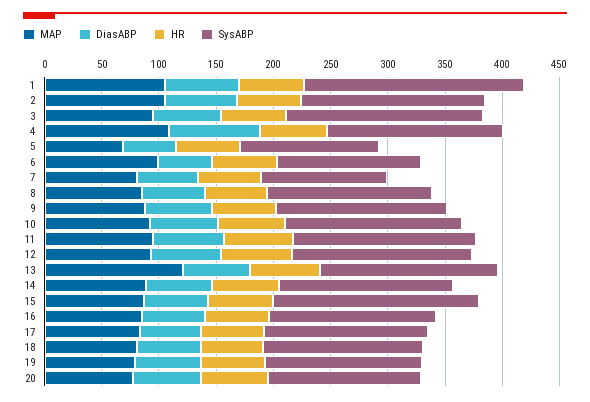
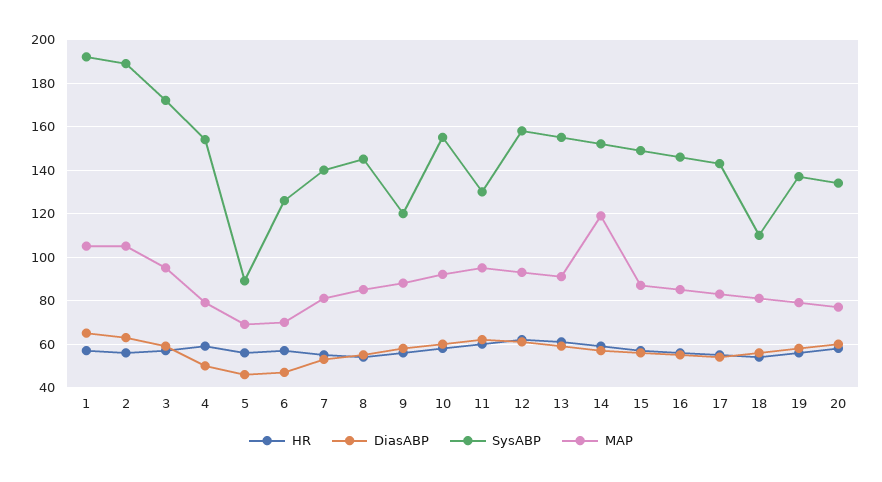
SysABP, 2: 160 -> 190
MAP, 4: 110 -> 80
DiasABP, 4: 80 -> 50
SysABP, 5: 120 -> 90
MAP, 6: 100 -> 70
SysABP, 7: 110 -> 140
SysABP, 9: 150 -> 120
SysABP, 11: 160 -> 130
MAP, 13: 120 -> 90
MAP, 14: 90 -> 120
SysABP, 15: 180 -> 150
SysABP, 18: 140 -> 110

